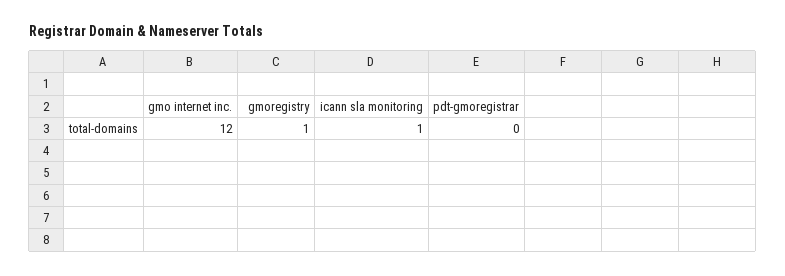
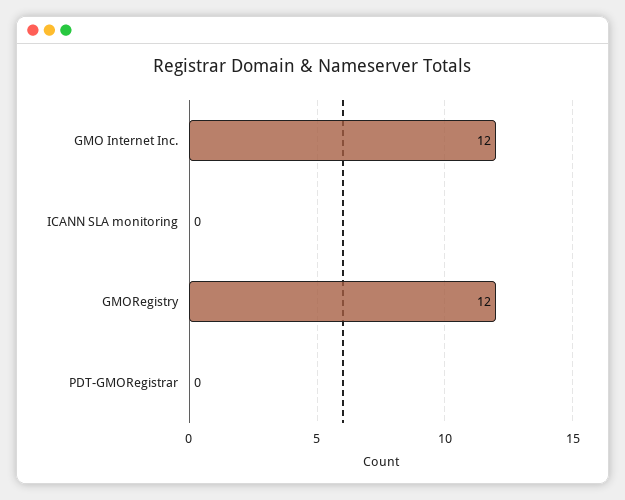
gmoregistry: 1 -> 12
icann sla monitoring: 1 -> 0

